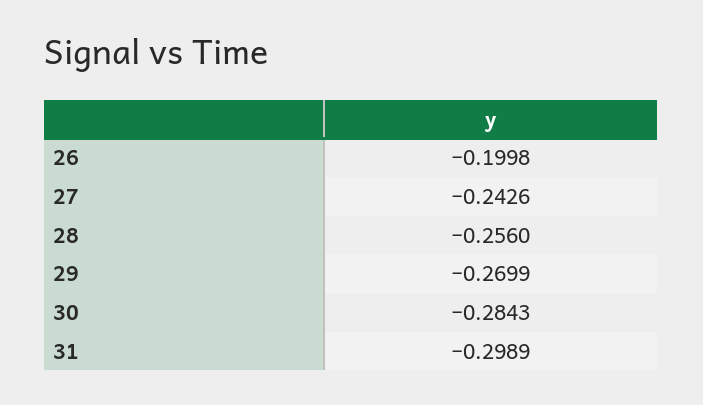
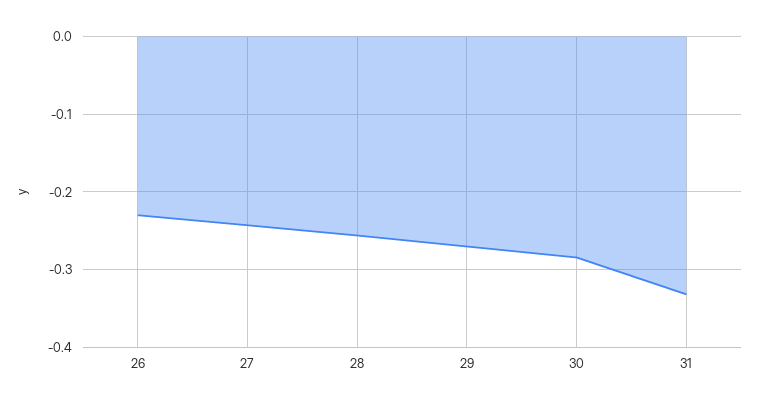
26: -0.1998 -> -0.23
31: -0.2989 -> -0.33

